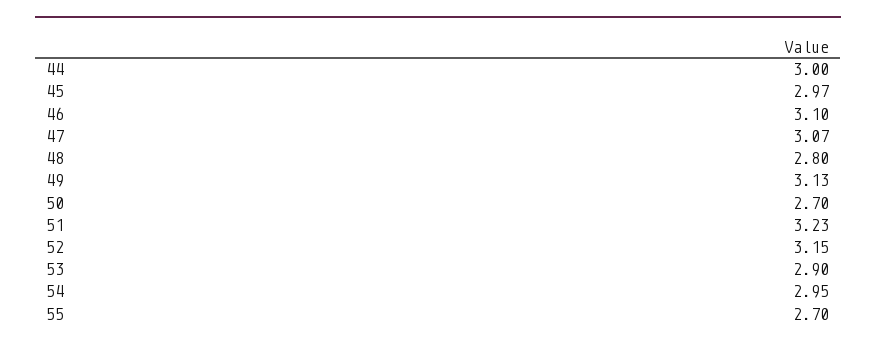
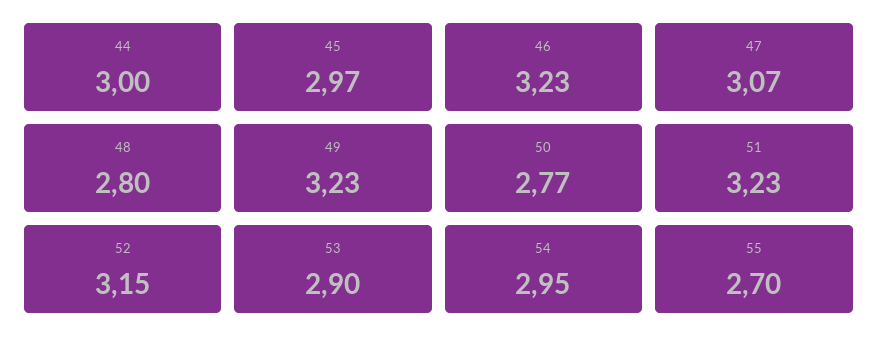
46: 3.1 -> 3.23
49: 3.13 -> 3.23
50: 2.7 -> 2.77

